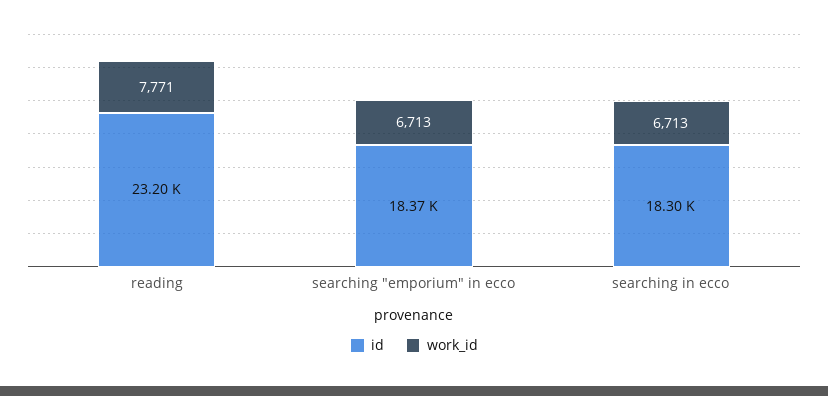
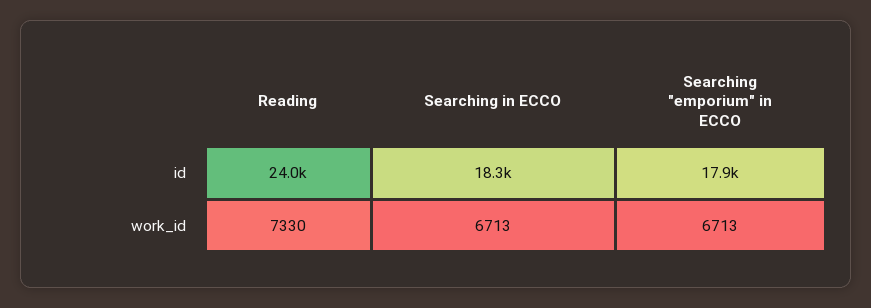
id, reading: 23200 -> 24000
work_id, reading: 7771 -> 7330
id, searching "emporium" in ecco: 18370 -> 17900

